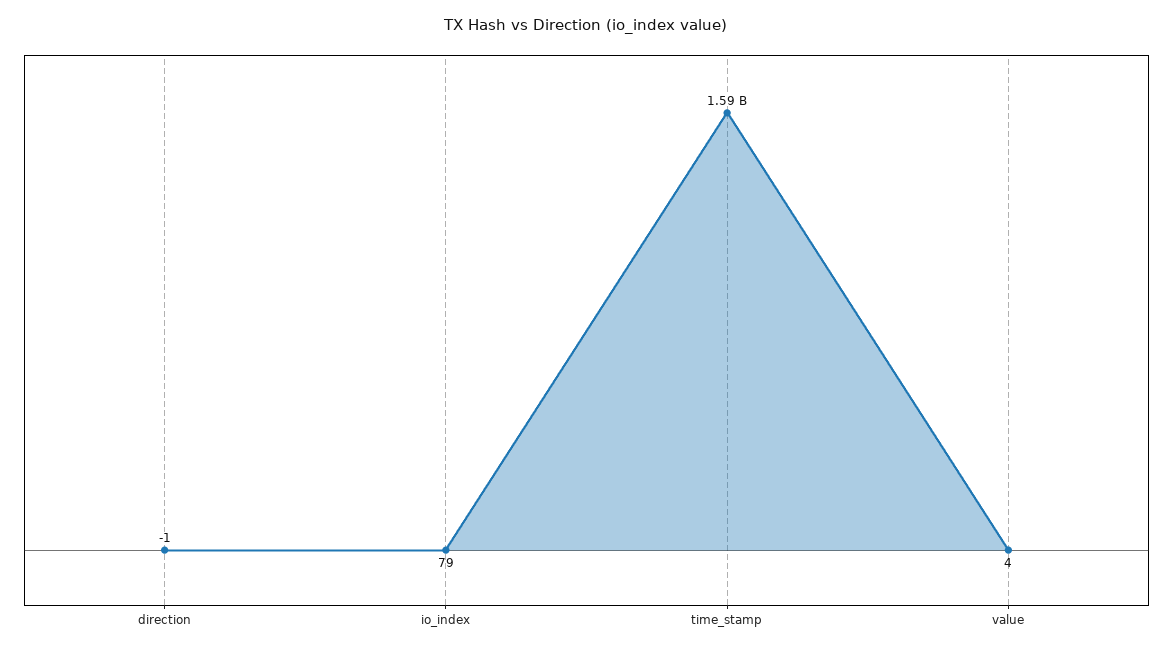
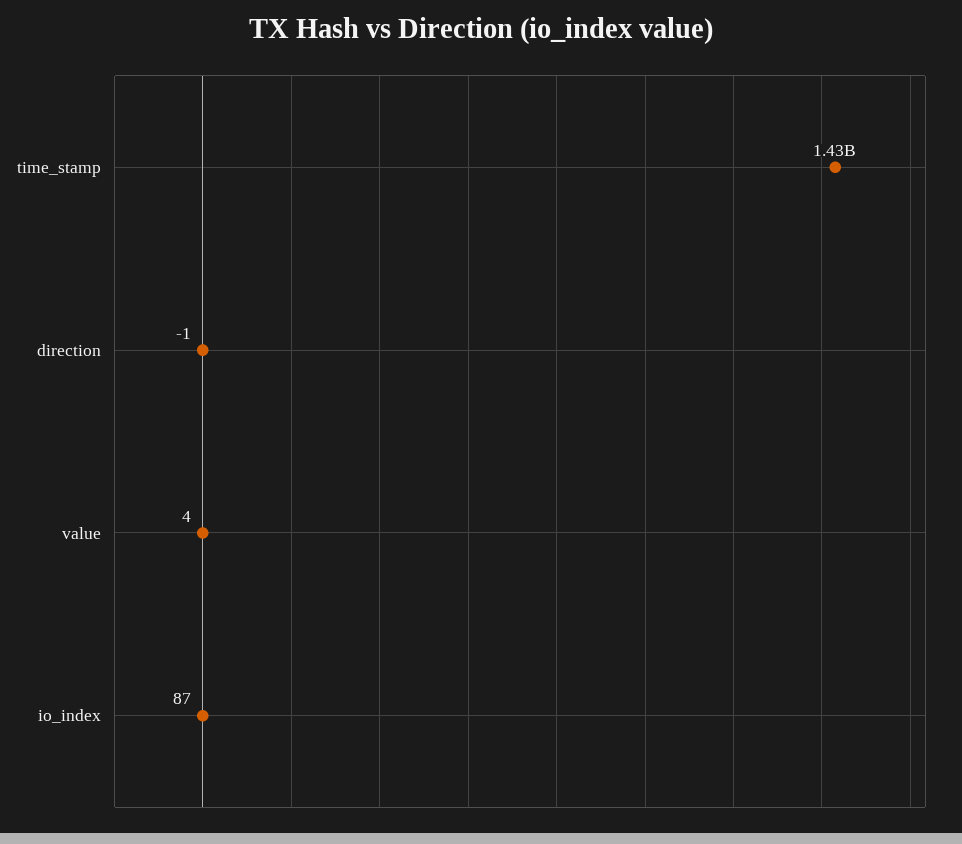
io_index: 79 -> 87
time_stamp: 1590000000 -> 1430000000

